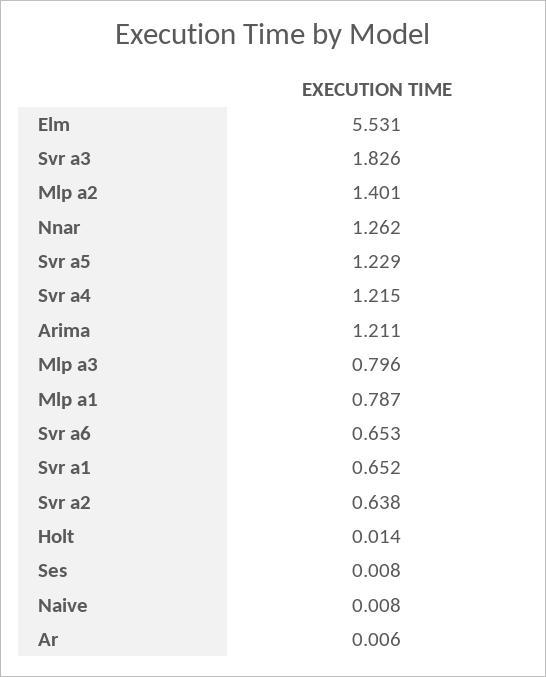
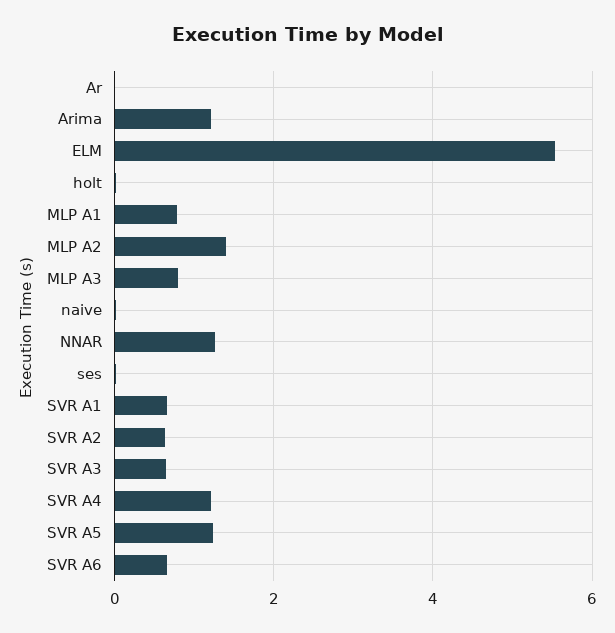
Svr a3: 1.826 -> 0.6

